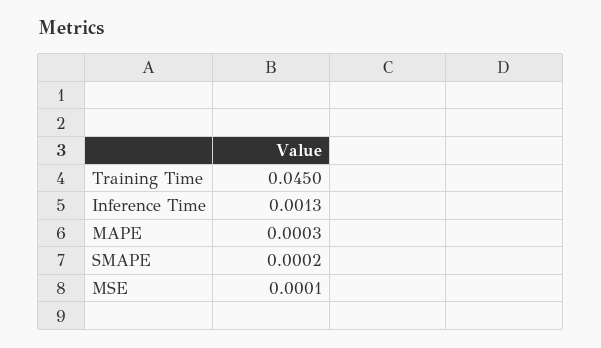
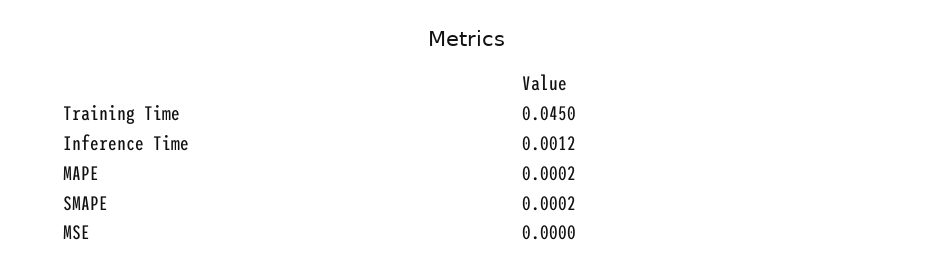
Inference Time: 0.0013 -> 0.0012
MAPE: 0.0003 -> 0.0002
MSE: 0.0001 -> 0

